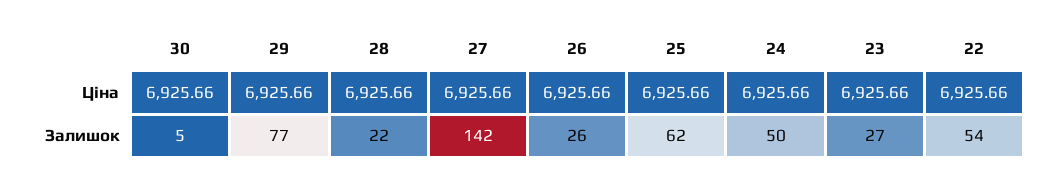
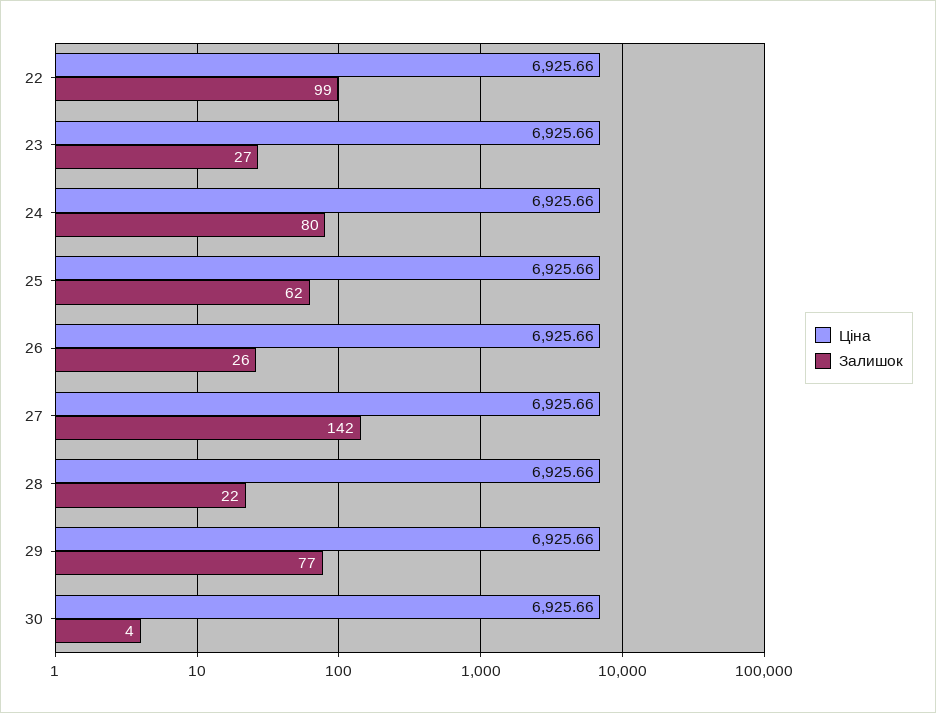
Залишок, 30: 5 -> 4
Залишок, 24: 50 -> 80
Залишок, 22: 54 -> 99

